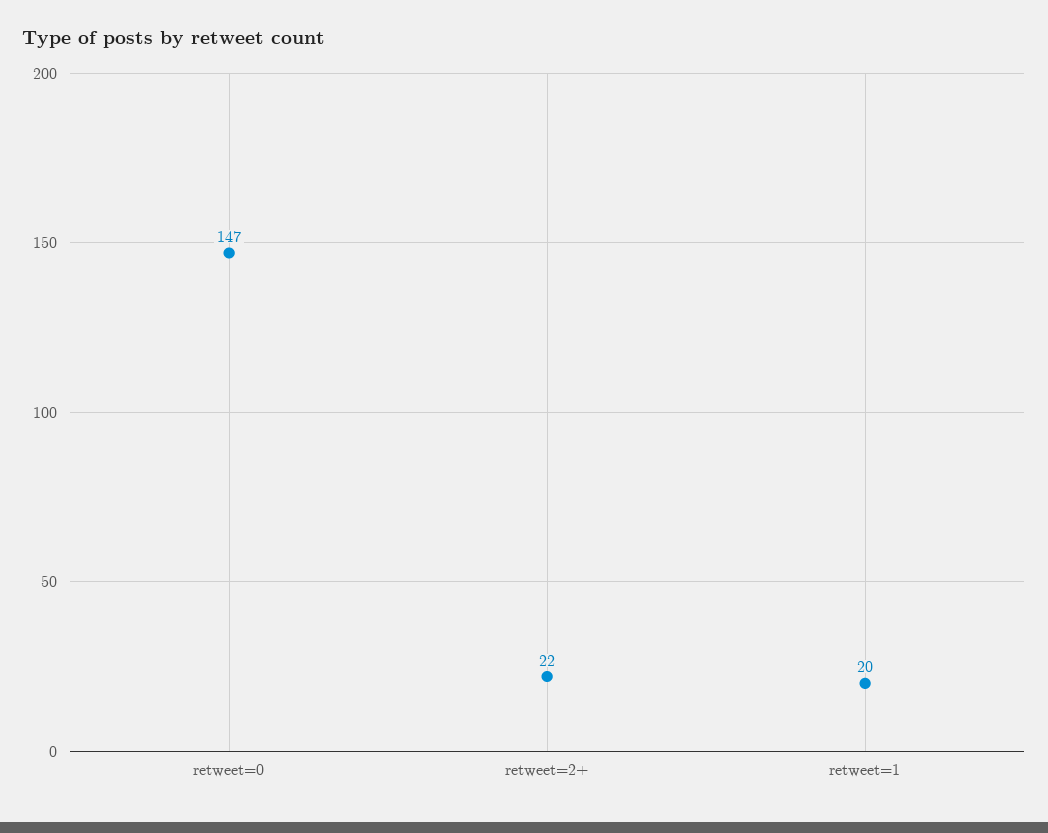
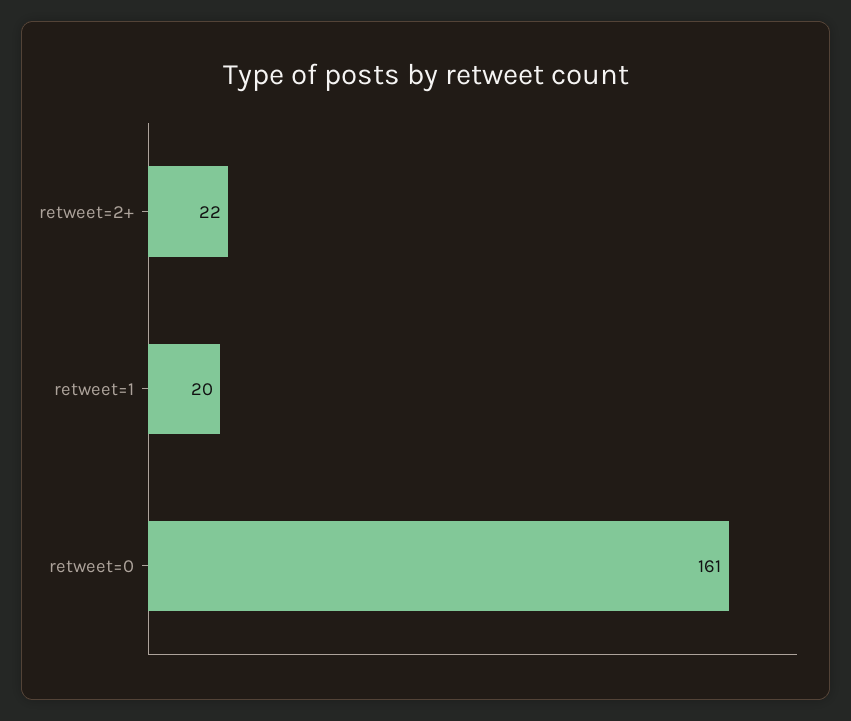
retweet=0: 147 -> 161

